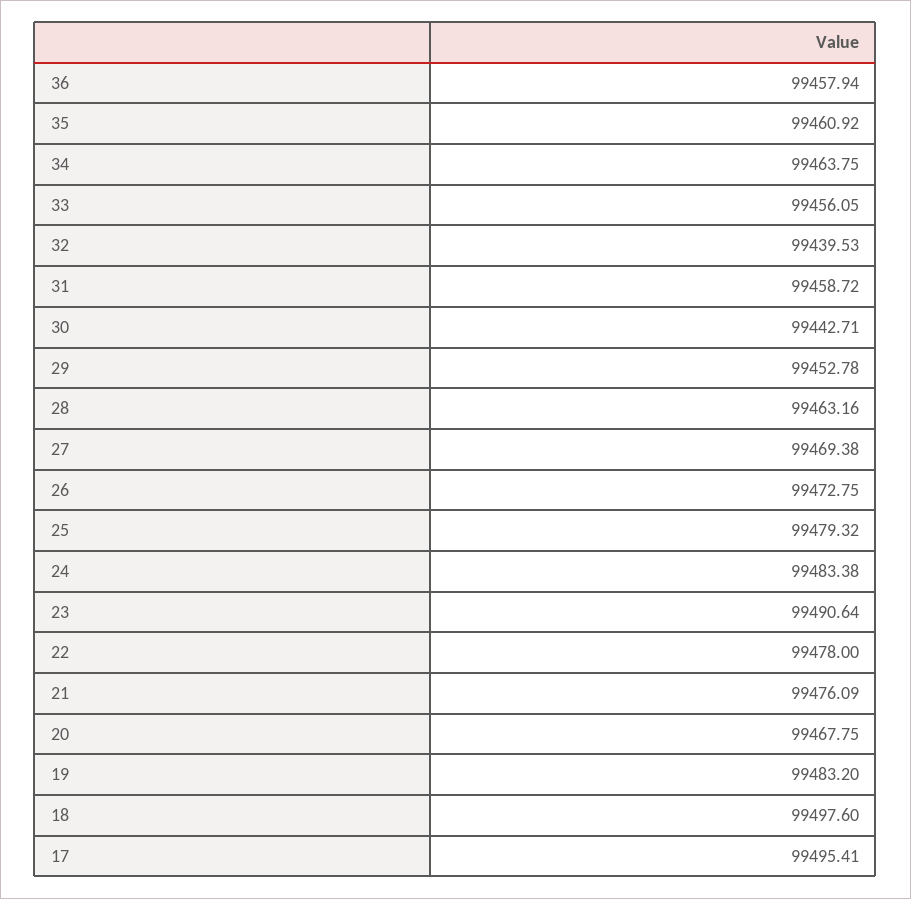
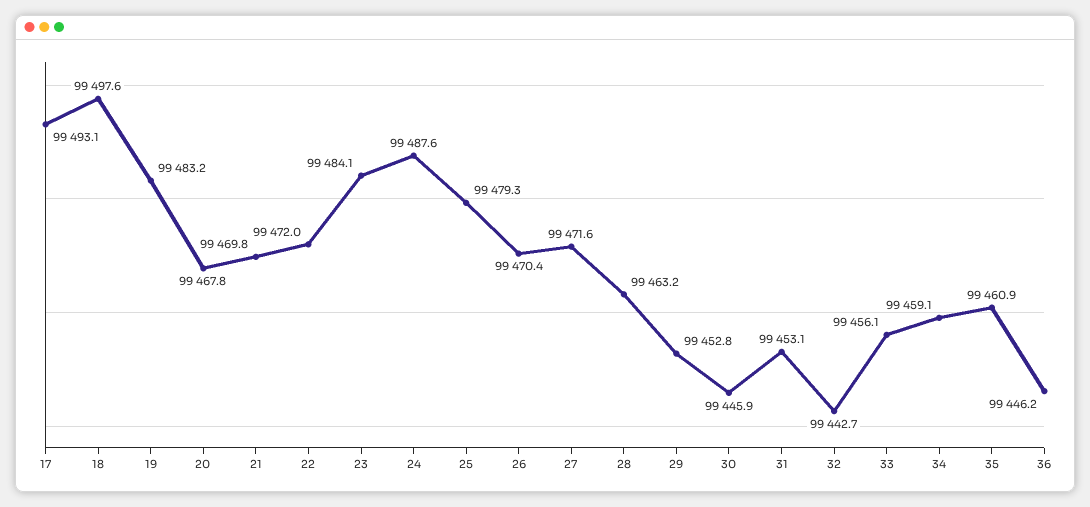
36: 99457.94 -> 99446.2
34: 99463.75 -> 99459.1
32: 99439.53 -> 99442.7
31: 99458.72 -> 99453.1
30: 99442.71 -> 99445.9
27: 99469.38 -> 99471.6
26: 99472.75 -> 99470.4
24: 99483.38 -> 99487.6
23: 99490.64 -> 99484.1
22: 99478 -> 99472
21: 99476.09 -> 99469.8
17: 99495.41 -> 99493.1

